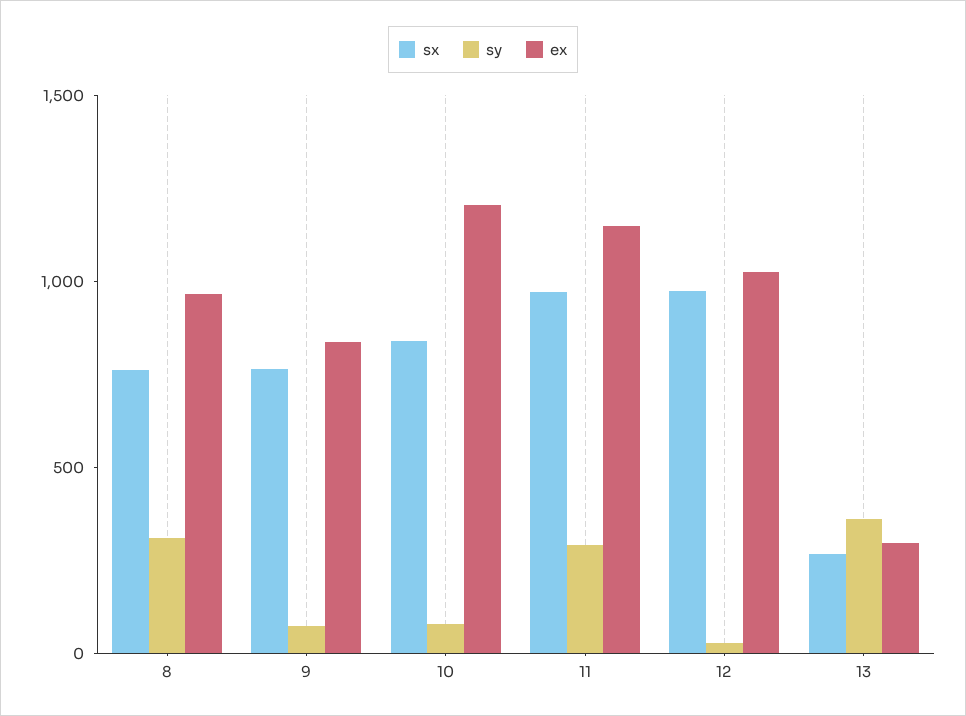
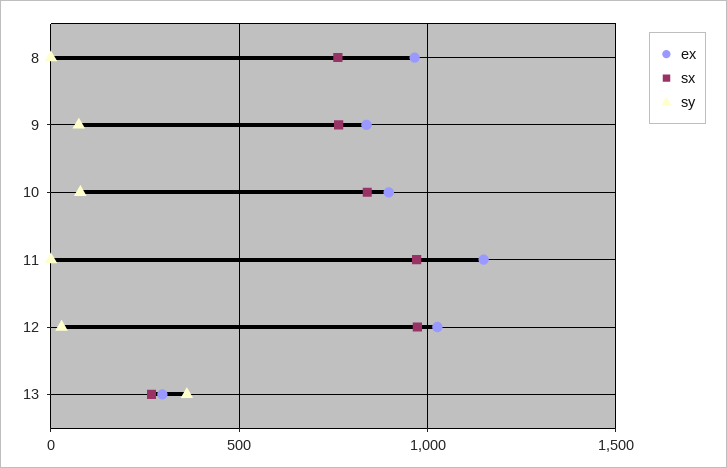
sy, 8: 300 -> 0
ex, 10: 1200 -> 900
sy, 11: 300 -> 0

